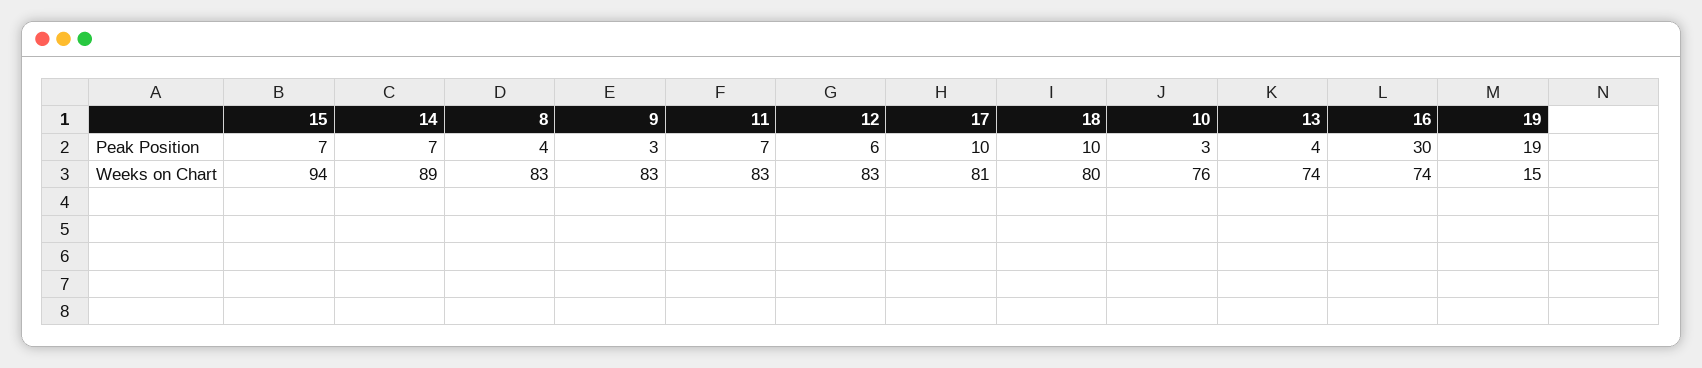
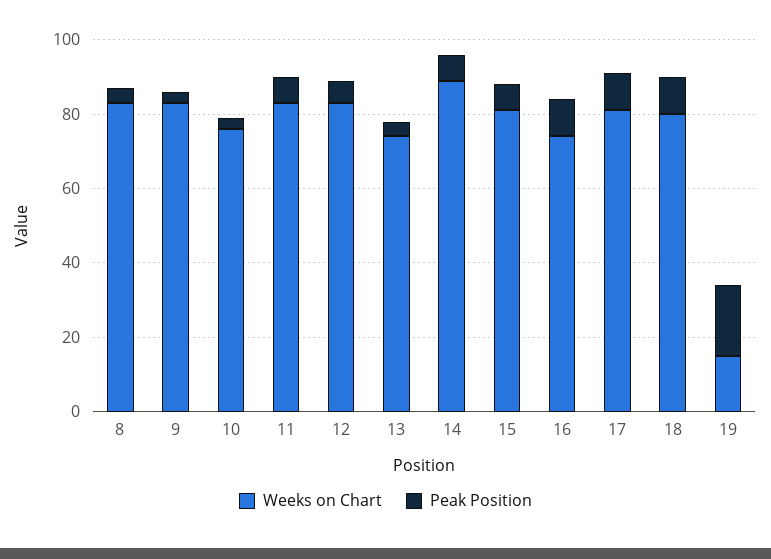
Peak Position, 16: 30 -> 10
Weeks on Chart, 15: 94 -> 80

